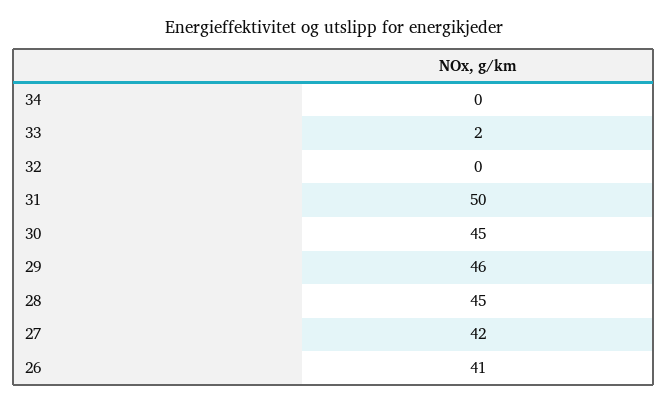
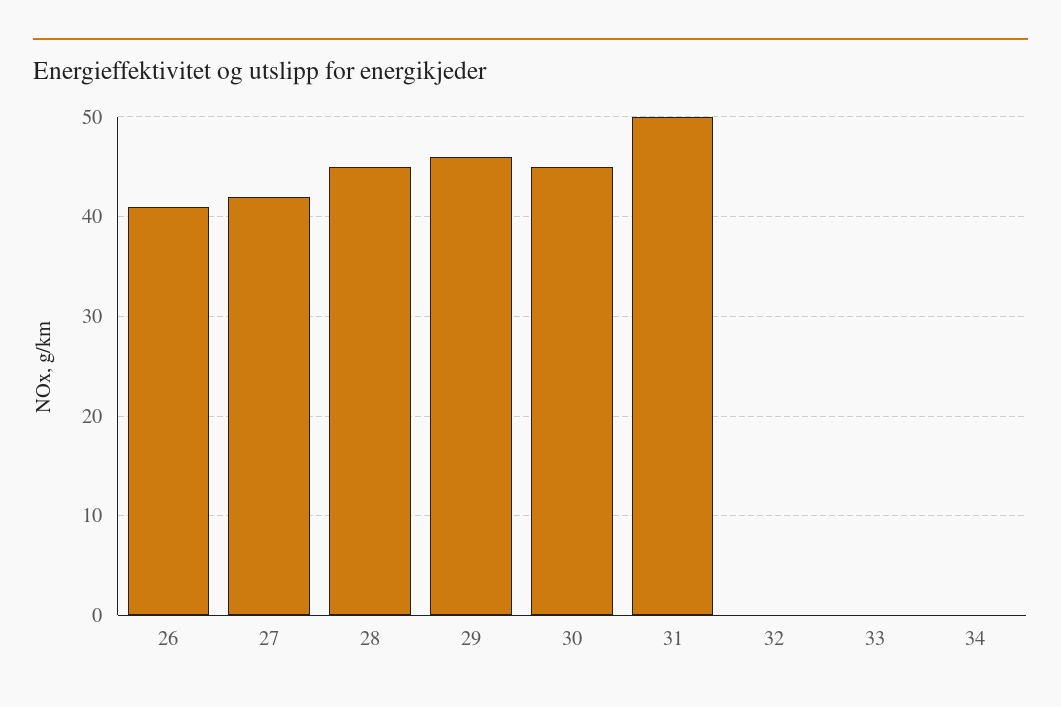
33: 2 -> 0

